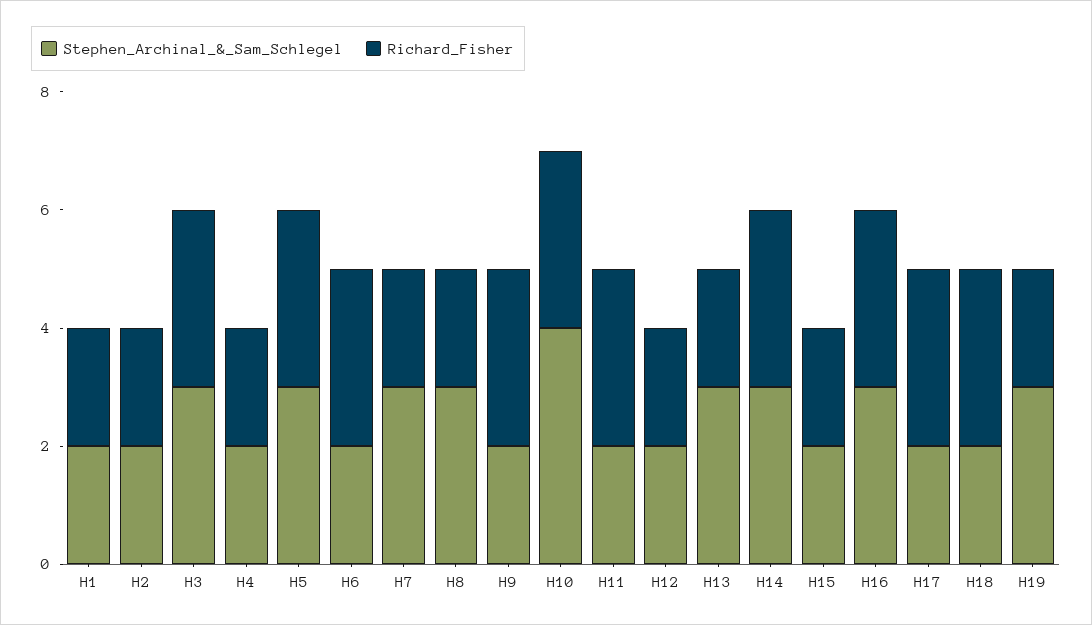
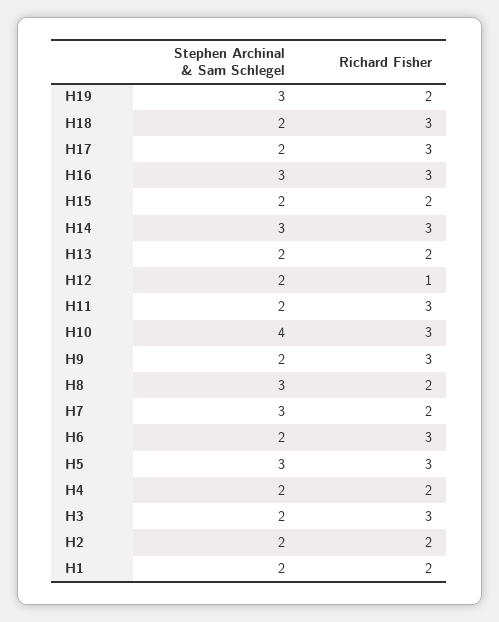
Stephen_Archinal_&_Sam_Schlegel, H3: 3 -> 2
Richard_Fisher, H12: 2 -> 1
Stephen_Archinal_&_Sam_Schlegel, H13: 3 -> 2

